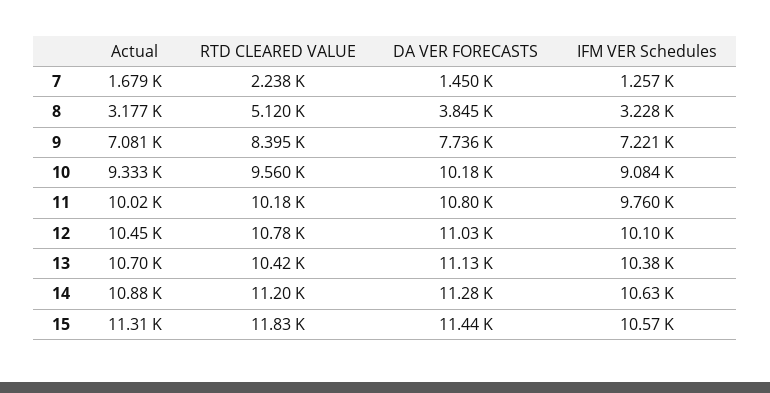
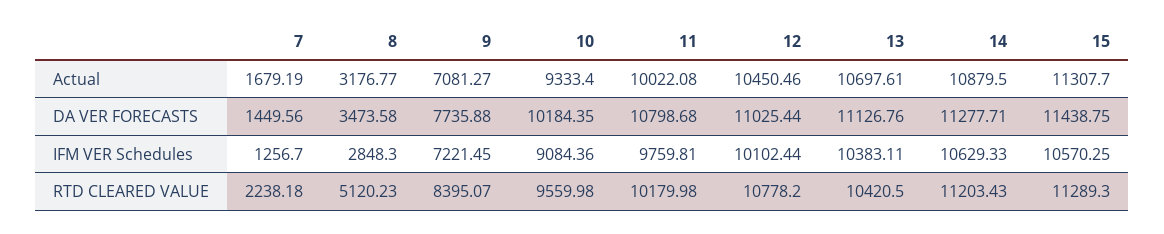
DA VER FORECASTS, 8: 3845 -> 3473.58
IFM VER Schedules, 8: 3228 -> 2848.3
RTD CLEARED VALUE, 15: 11830 -> 11289.3

